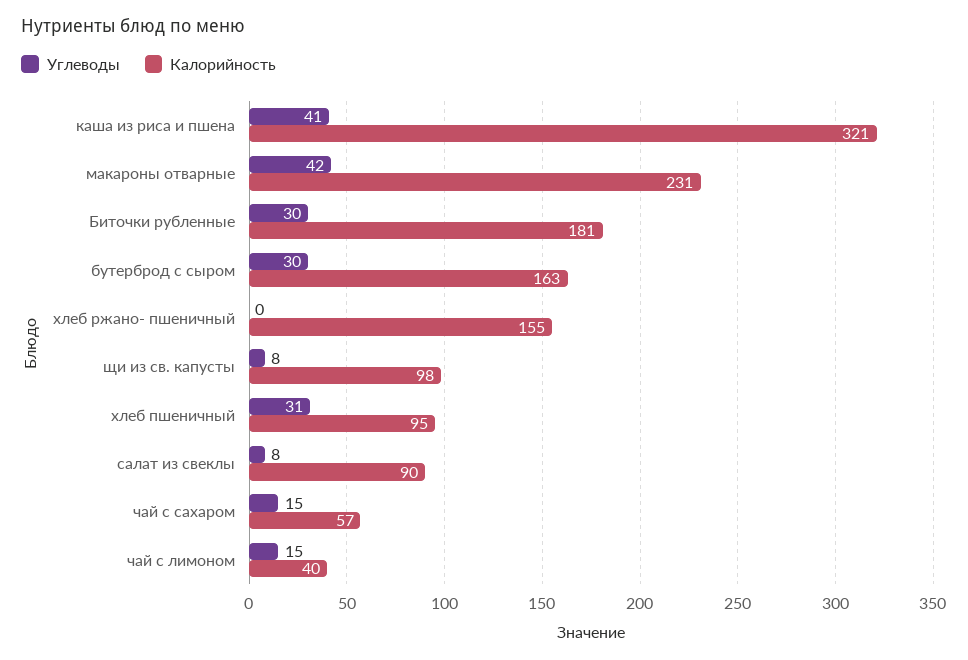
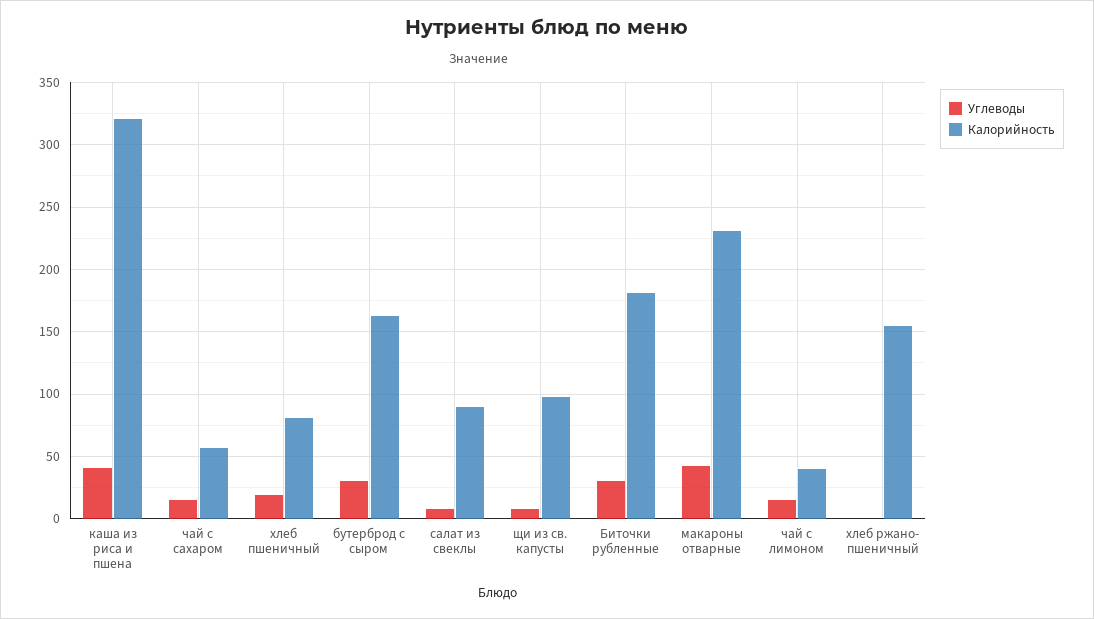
Углеводы, хлеб пшеничный: 31 -> 20
Калорийность, хлеб пшеничный: 95 -> 80

